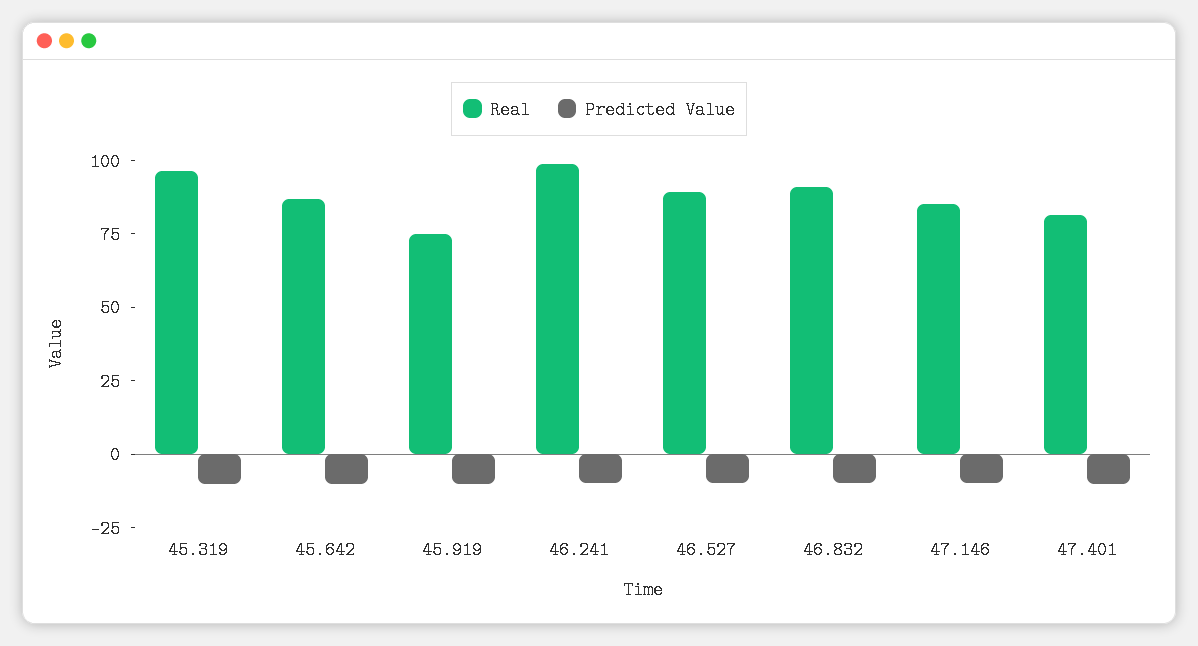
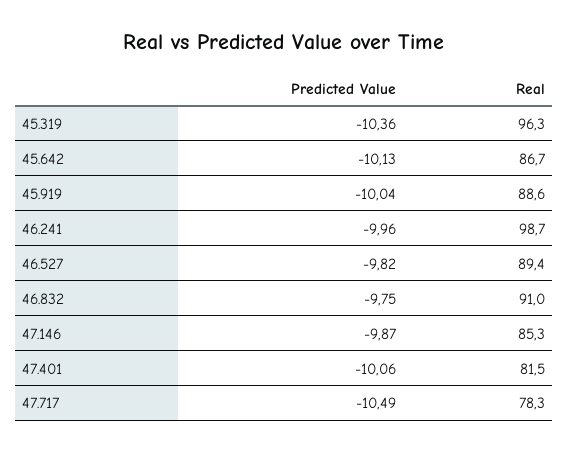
Real, 45.919: 75 -> 88.6
Predicted Value, 47.717: none -> -10.49
Real, 47.717: none -> 78.3

